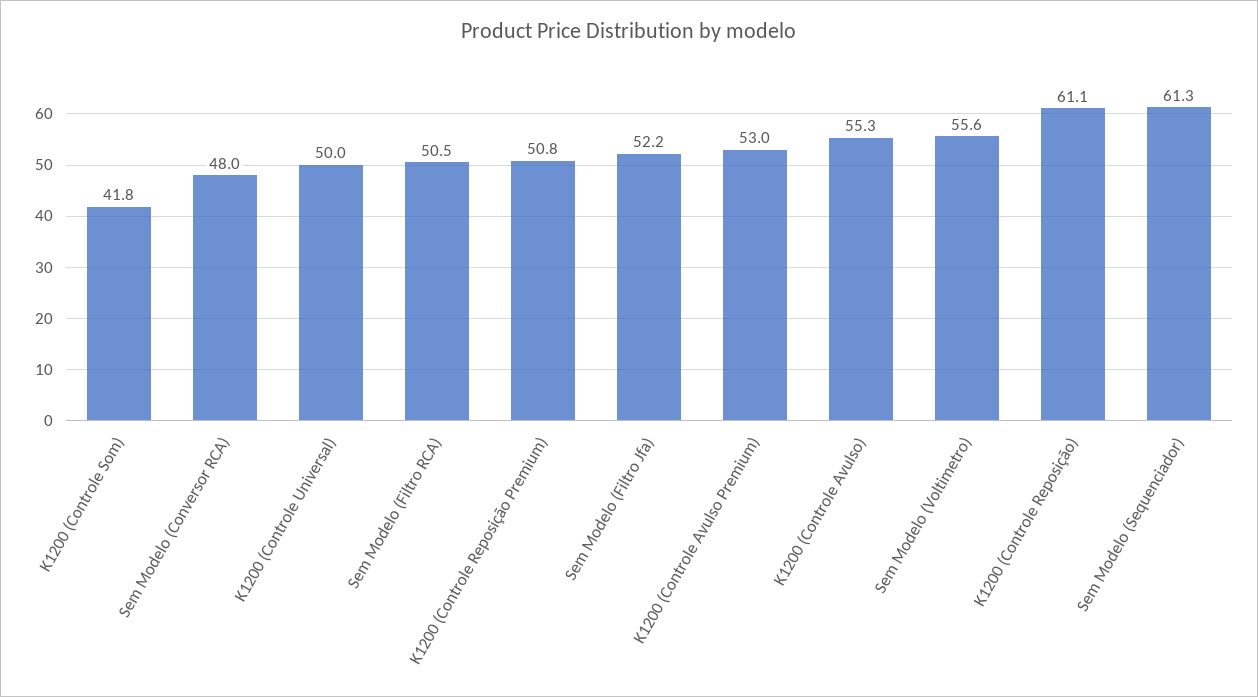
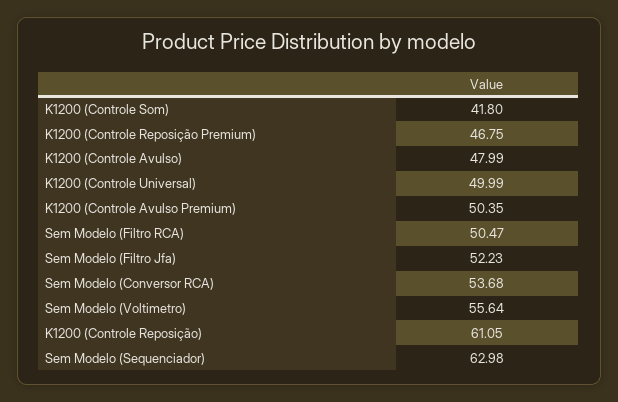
Sem Modelo (Conversor RCA): 48 -> 53.68
K1200 (Controle Reposição Premium): 50.8 -> 46.75
K1200 (Controle Avulso Premium): 53 -> 50.35
K1200 (Controle Avulso): 55.3 -> 47.99
Sem Modelo (Sequenciador): 61.3 -> 62.98

